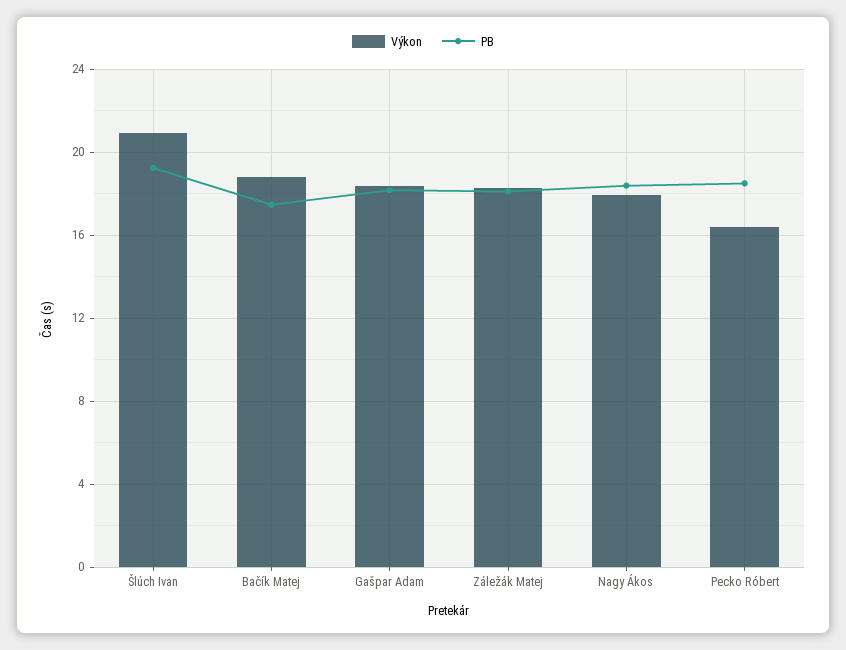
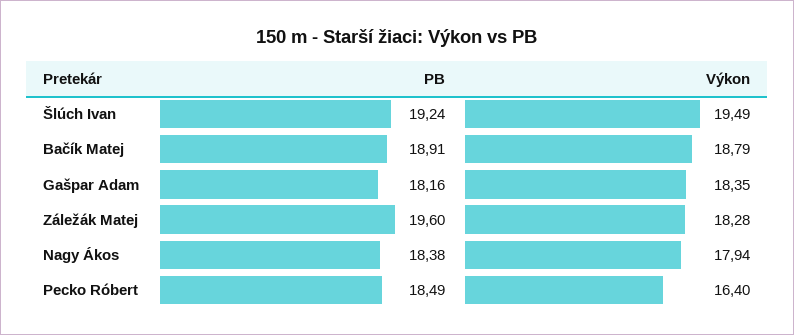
Výkon, Šlúch Ivan: 21 -> 19.49
PB, Bačík Matej: 17.5 -> 18.91
PB, Záležák Matej: 18 -> 19.6

